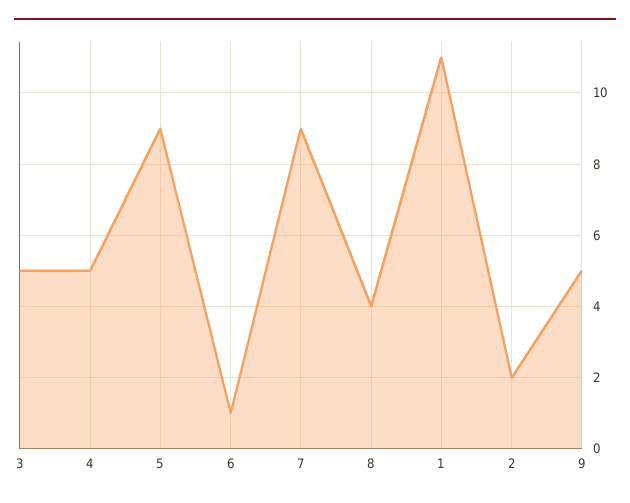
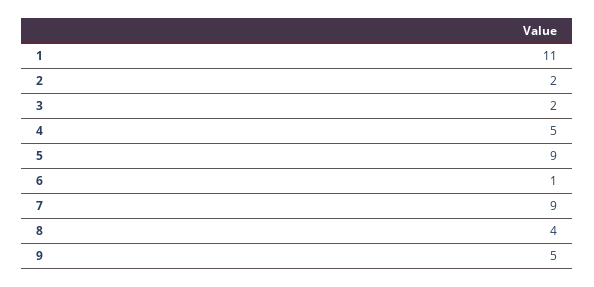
3: 5 -> 2

